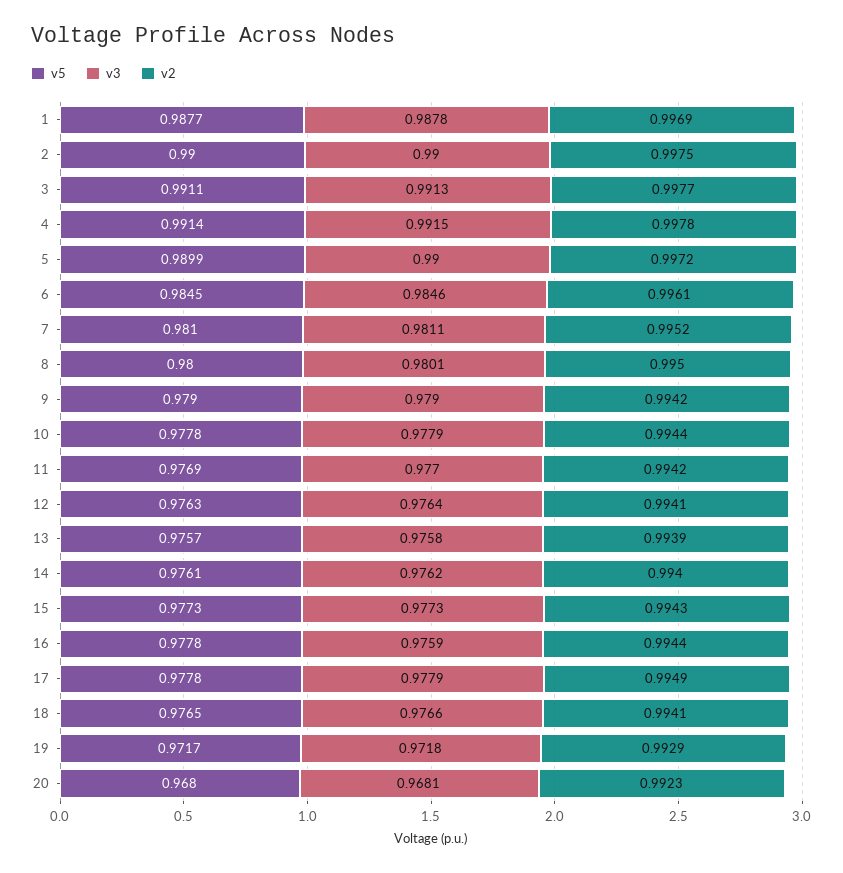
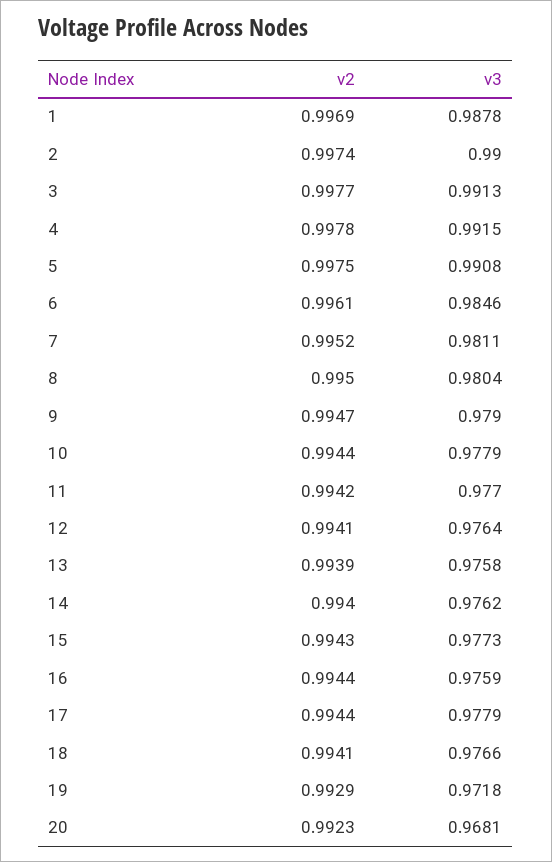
v5, 1: 0.9877 -> none
v5, 2: 0.99 -> none
v2, 2: 0.9975 -> 0.9974
v5, 3: 0.9911 -> none
v5, 4: 0.9914 -> none
v5, 5: 0.9899 -> none
v3, 5: 0.99 -> 0.9908
v2, 5: 0.9972 -> 0.9975
v5, 6: 0.9845 -> none
v5, 7: 0.981 -> none
v5, 8: 0.98 -> none
v3, 8: 0.9801 -> 0.9804
v5, 9: 0.979 -> none
v2, 9: 0.9942 -> 0.9947
v5, 10: 0.9778 -> none
v5, 11: 0.9769 -> none
v5, 12: 0.9763 -> none
v5, 13: 0.9757 -> none
v5, 14: 0.9761 -> none
v5, 15: 0.9773 -> none
v5, 16: 0.9778 -> none
v5, 17: 0.9778 -> none
v2, 17: 0.9949 -> 0.9944
v5, 18: 0.9765 -> none
v5, 19: 0.9717 -> none
v5, 20: 0.968 -> none

